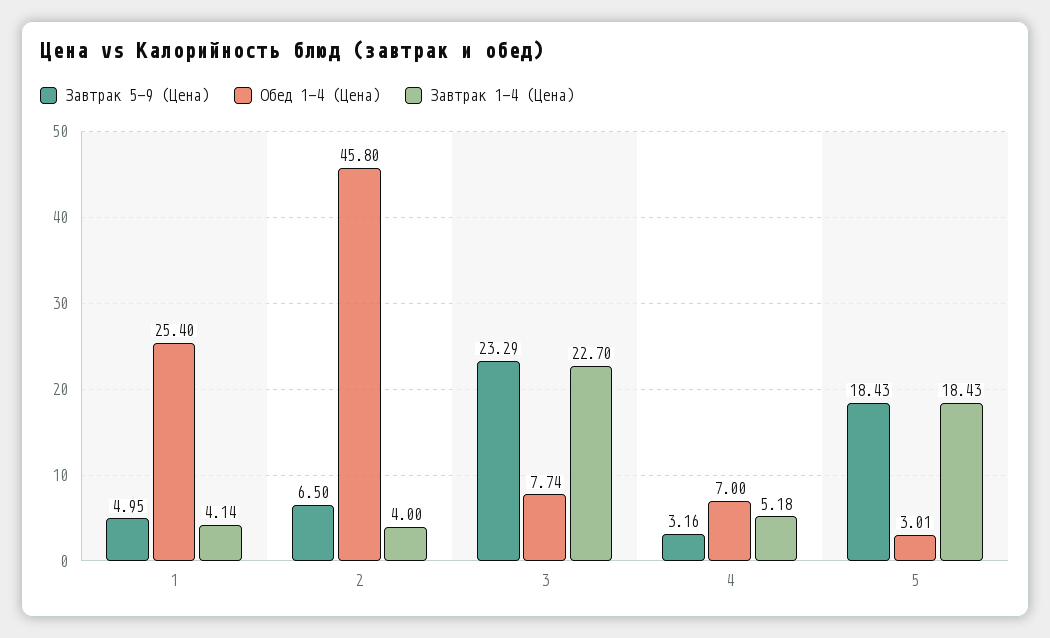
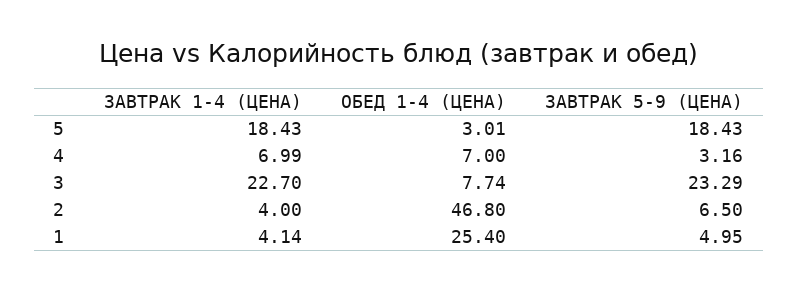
Обед 1-4 (Цена), 2: 45.8 -> 46.8
Завтрак 1-4 (Цена), 4: 5.18 -> 6.99

